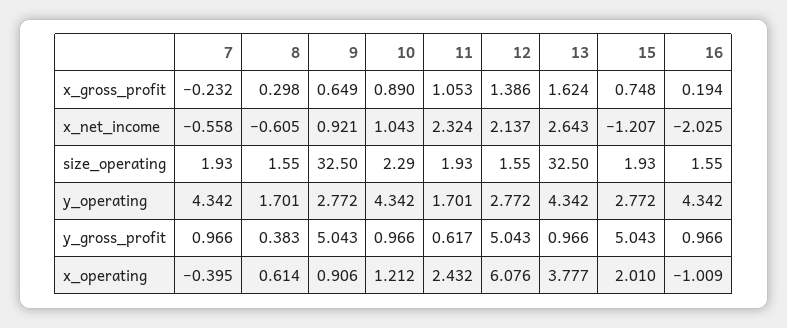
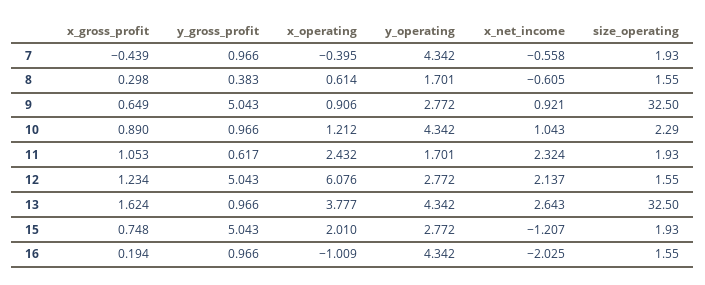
7, x_gross_profit: -0.232 -> -0.439
12, x_gross_profit: 1.386 -> 1.234

